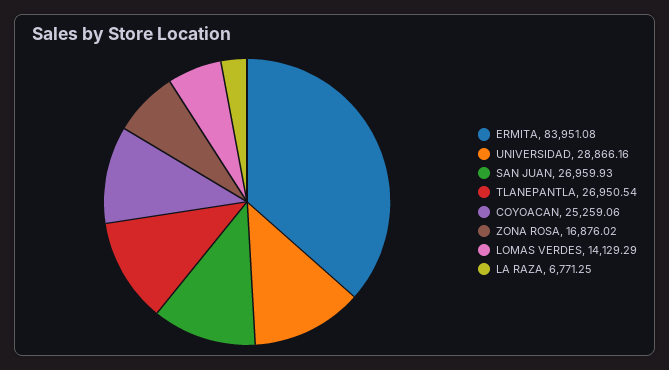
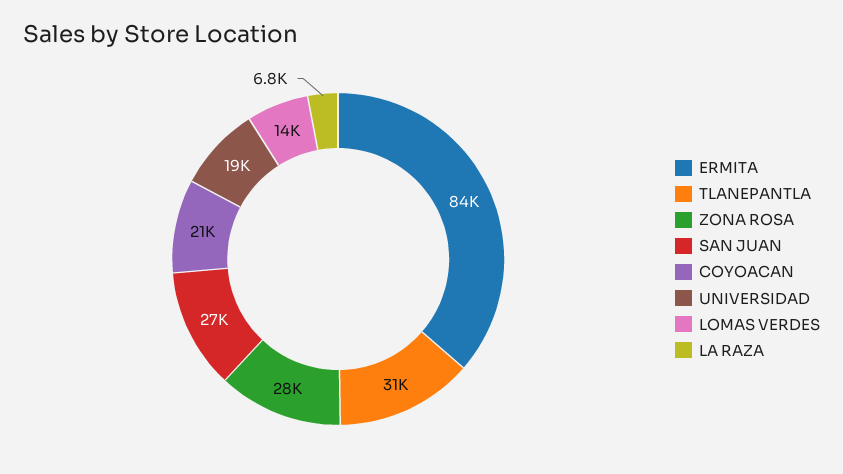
UNIVERSIDAD: 28866.16 -> 19000
TLANEPANTLA: 26950.54 -> 31000
COYOACAN: 25259.06 -> 21000
ZONA ROSA: 16876.02 -> 28000

